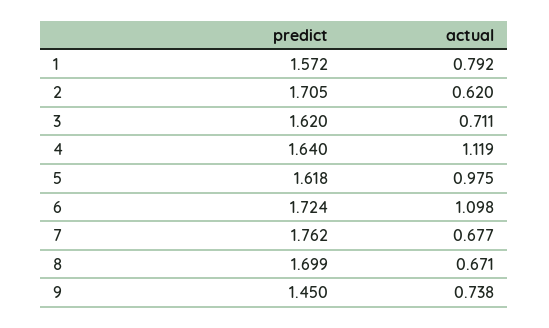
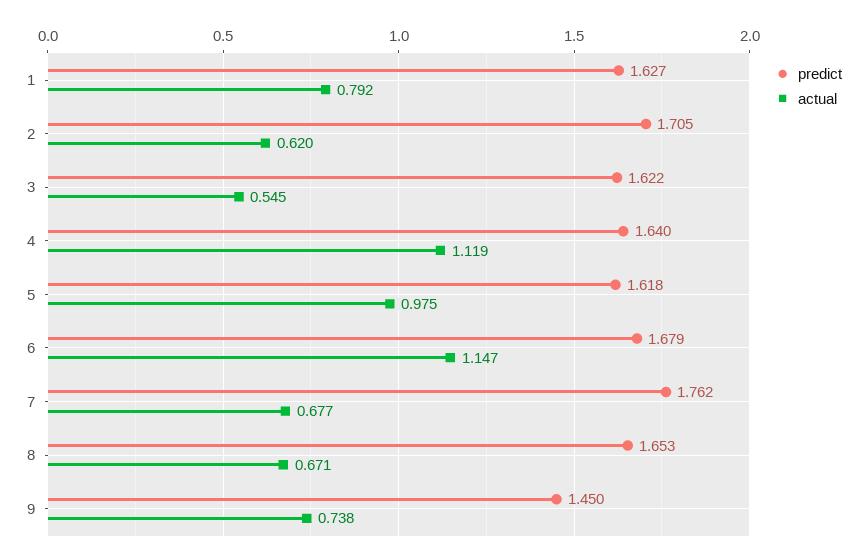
predict, 1: 1.572 -> 1.627
predict, 3: 1.62 -> 1.622
actual, 3: 0.711 -> 0.545
predict, 6: 1.724 -> 1.679
actual, 6: 1.098 -> 1.147
predict, 8: 1.699 -> 1.653

